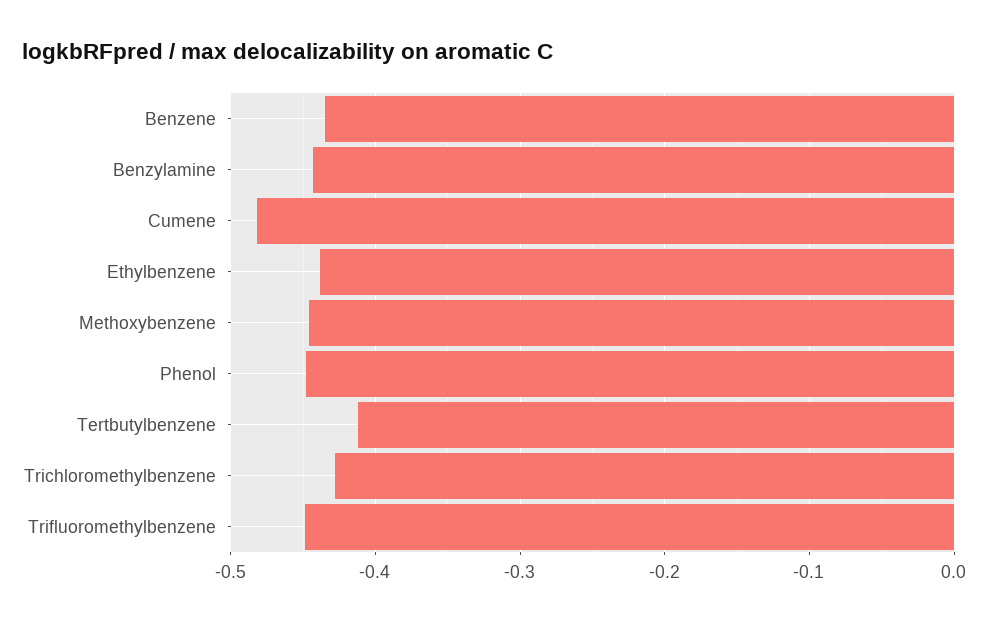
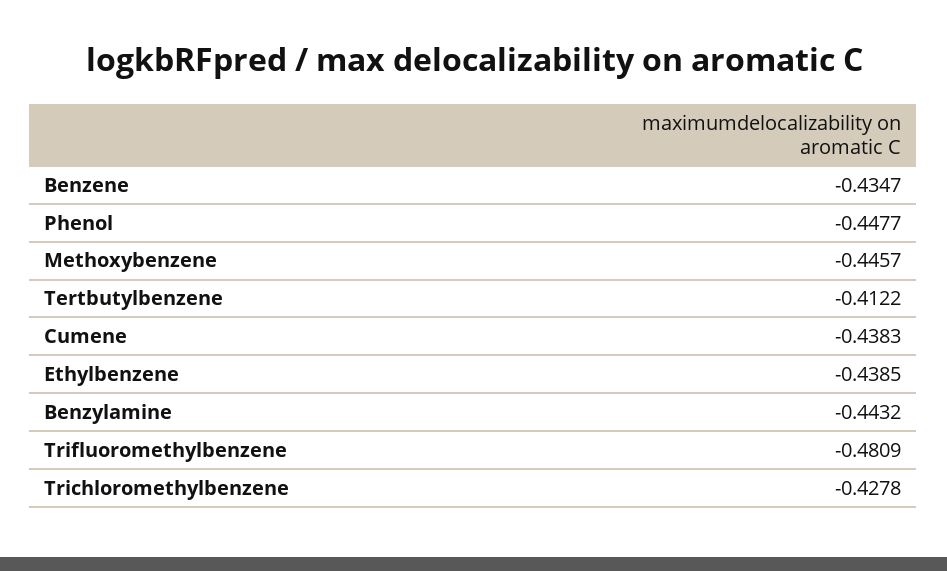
Cumene: -0.48 -> -0.4383
Trifluoromethylbenzene: -0.45 -> -0.4809

